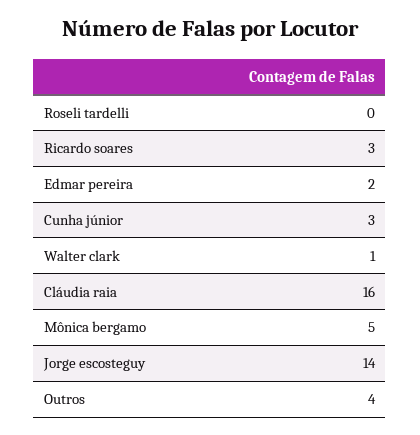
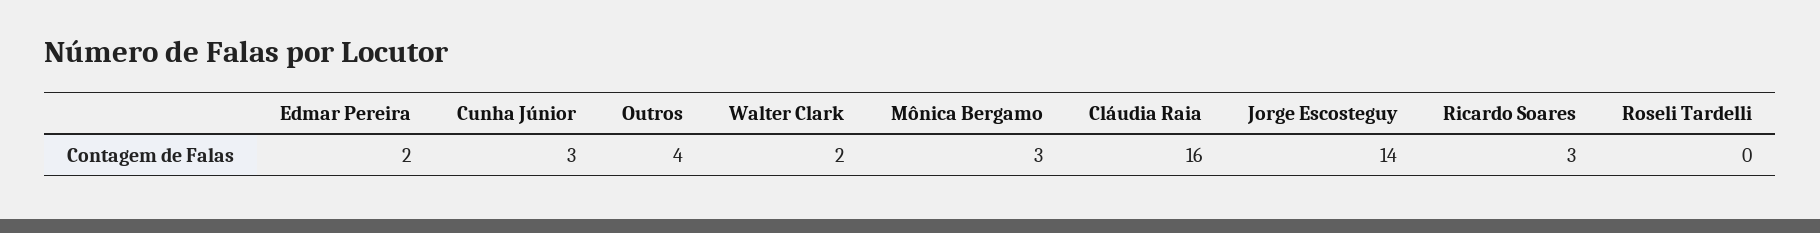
Walter clark: 1 -> 2
Mônica bergamo: 5 -> 3

